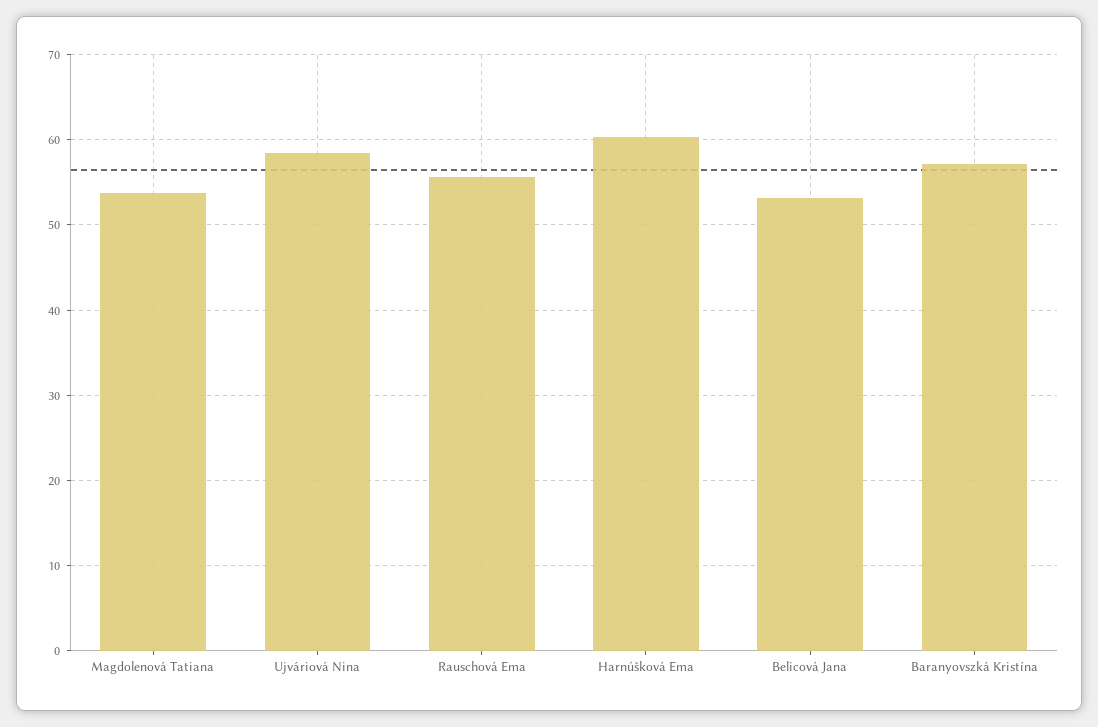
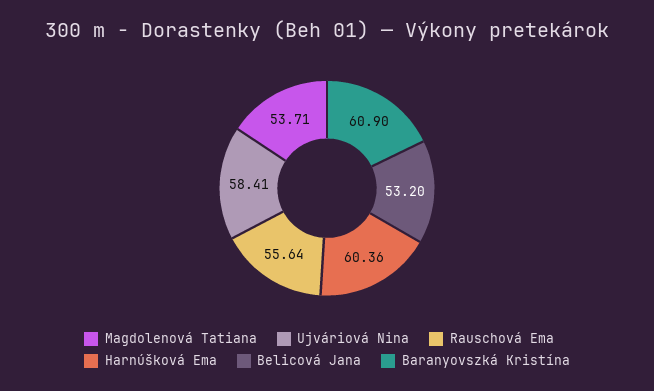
Baranyovszká Kristína: 57 -> 60.9

